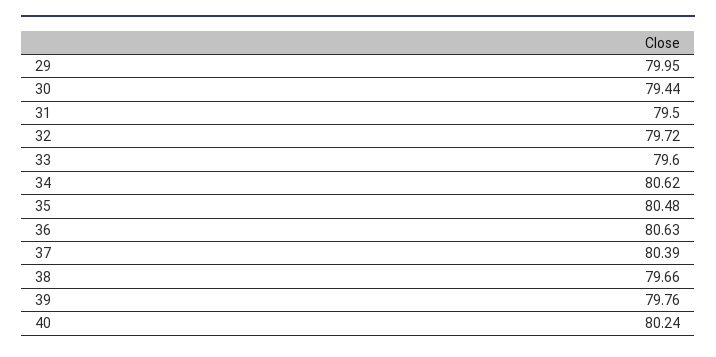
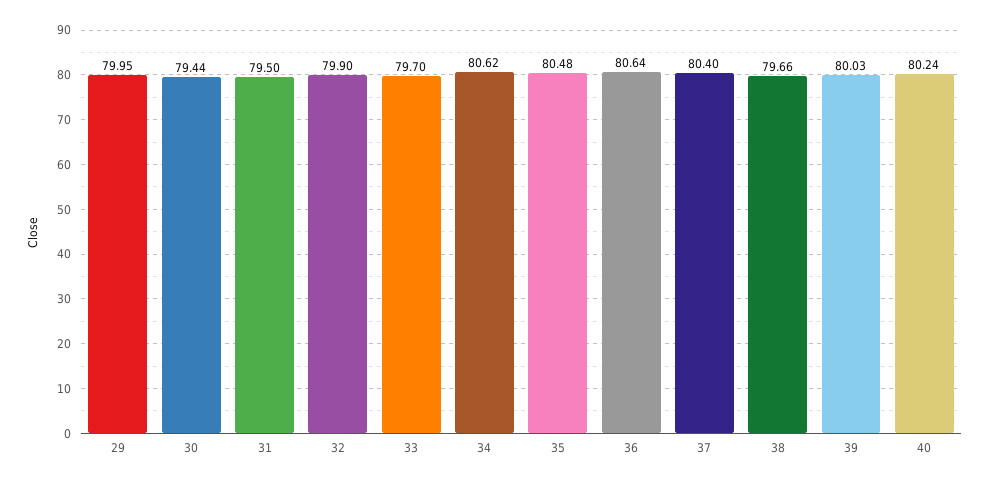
32: 79.72 -> 79.9
33: 79.6 -> 79.7
36: 80.63 -> 80.64
37: 80.39 -> 80.4
39: 79.76 -> 80.03

